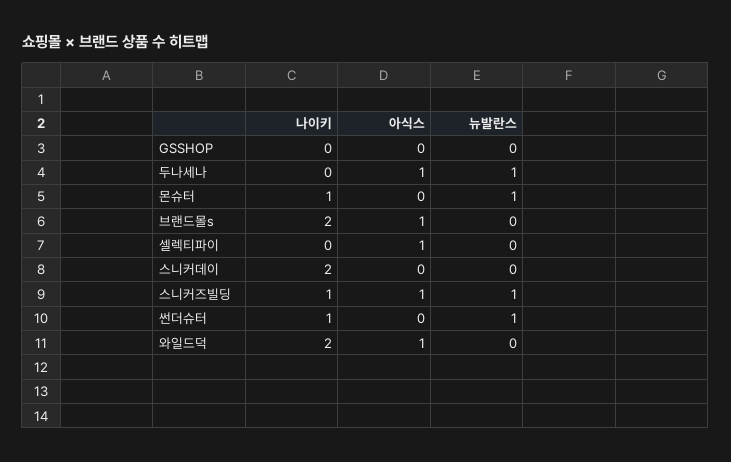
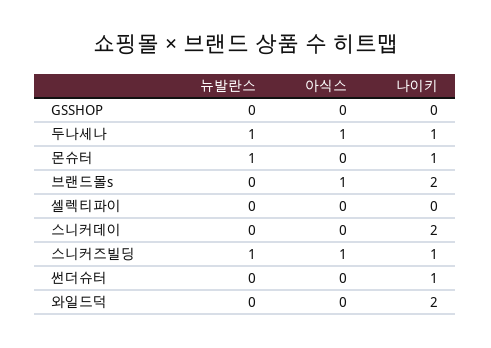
나이키, 두나세나: 0 -> 1
아식스, 셀렉티파이: 1 -> 0
뉴발란스, 썬더슈터: 1 -> 0
아식스, 와일드덕: 1 -> 0

